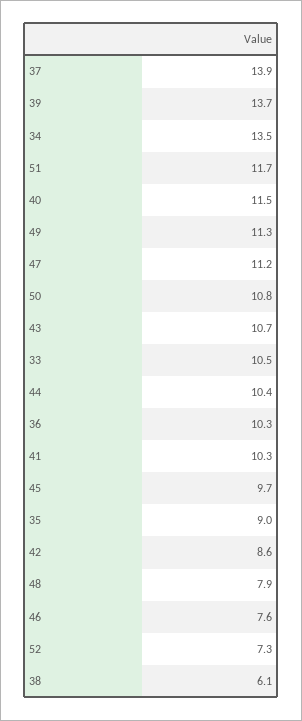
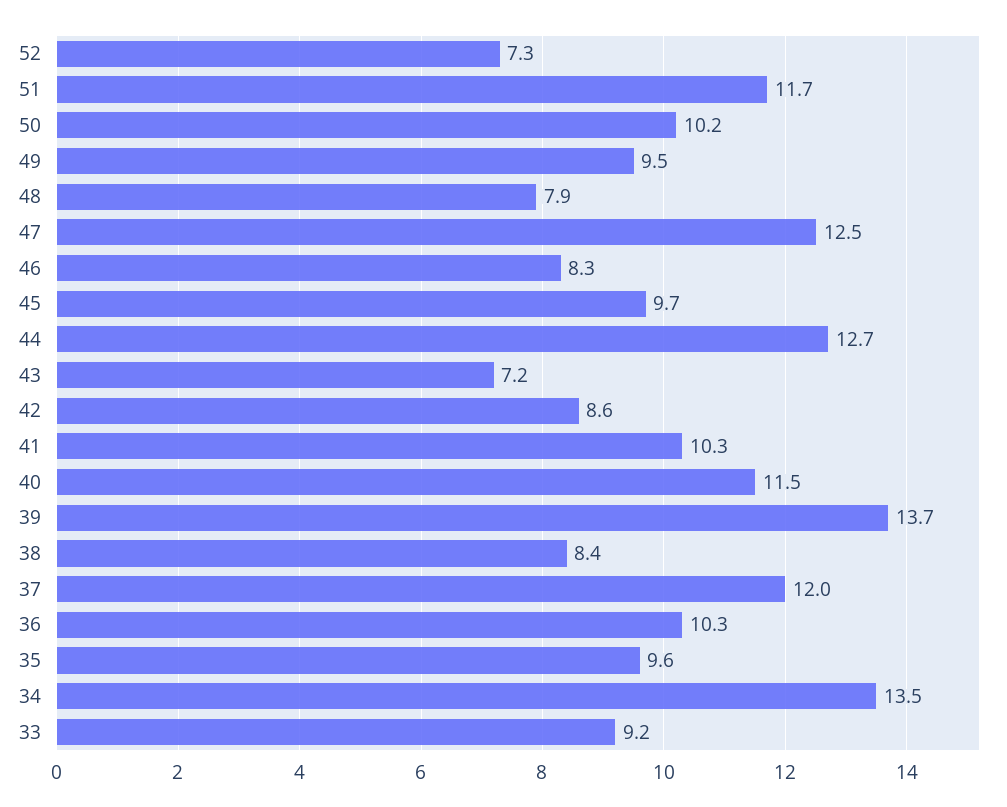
37: 13.9 -> 12
49: 11.3 -> 9.5
47: 11.2 -> 12.5
50: 10.8 -> 10.2
43: 10.7 -> 7.2
33: 10.5 -> 9.2
44: 10.4 -> 12.7
35: 9 -> 9.6
46: 7.6 -> 8.3
38: 6.1 -> 8.4

